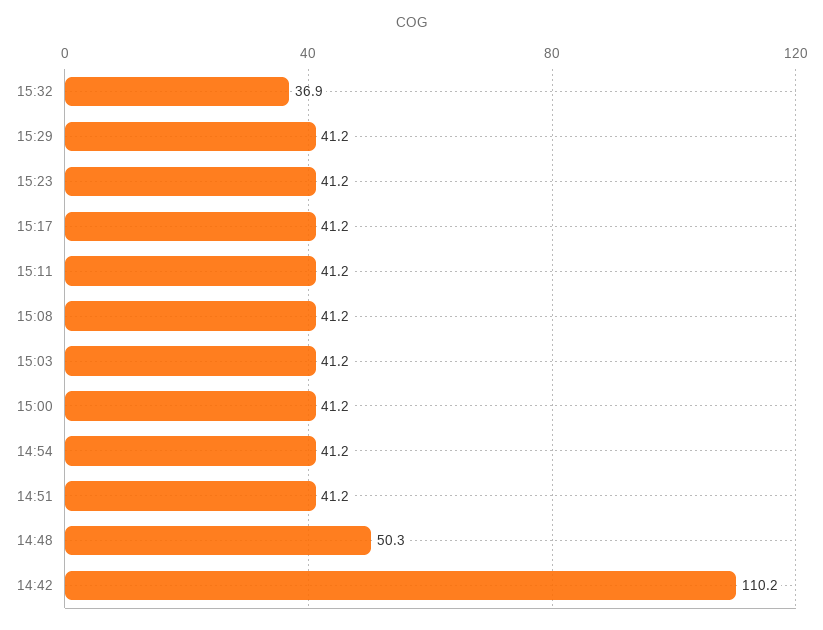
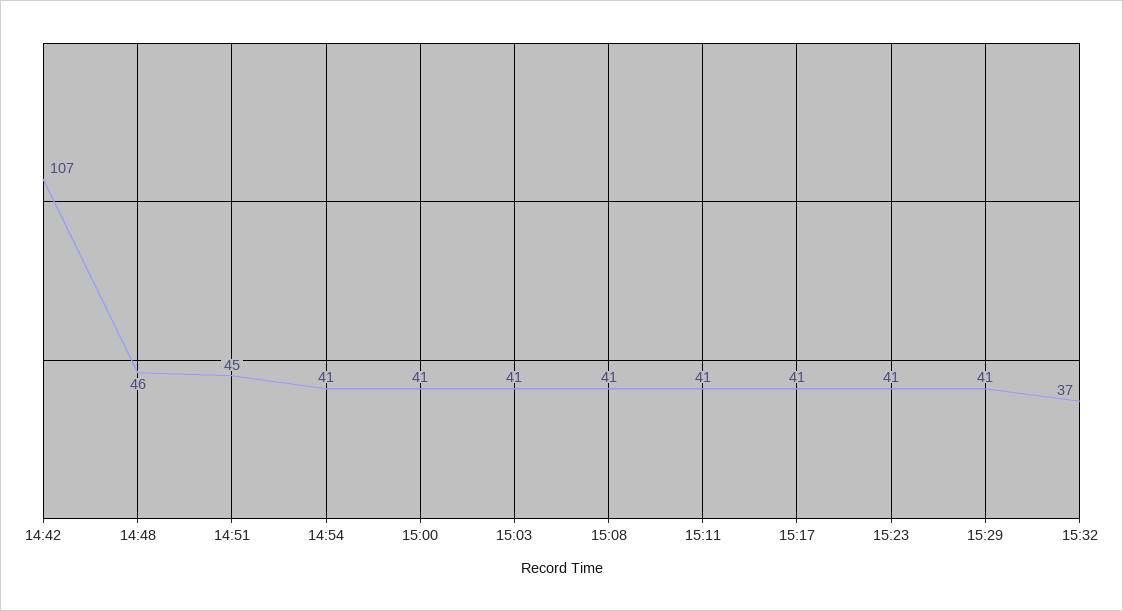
14:51: 41.2 -> 45
14:48: 50.3 -> 46
14:42: 110.2 -> 107

